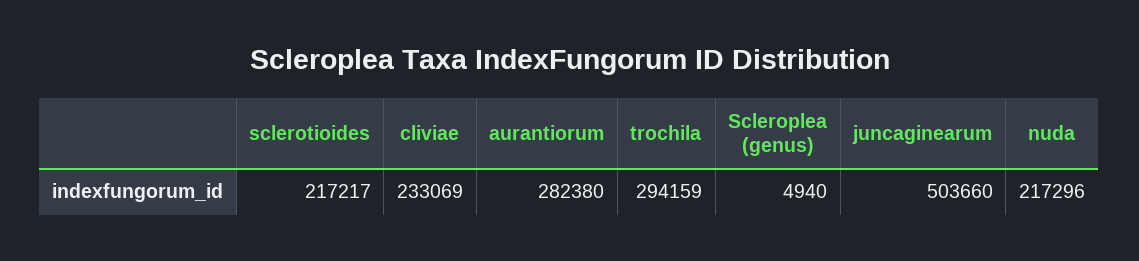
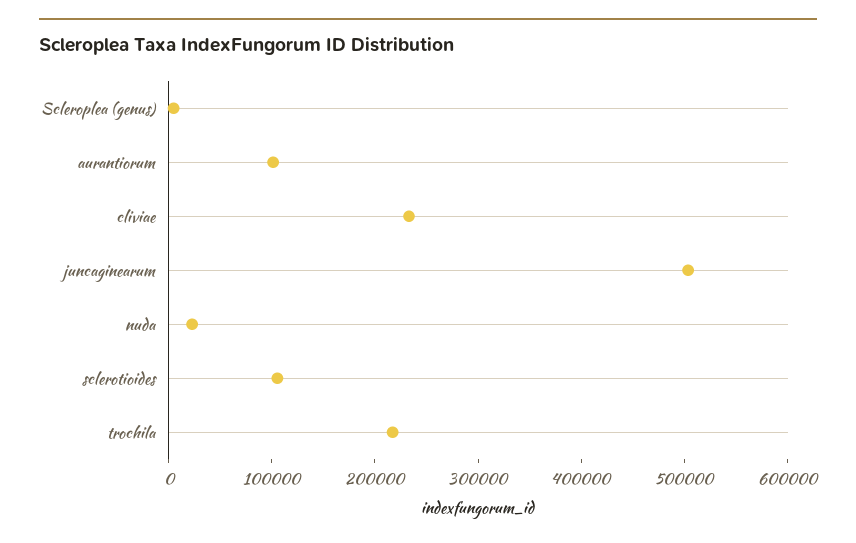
sclerotioides: 217217 -> 100000
aurantiorum: 282380 -> 100000
trochila: 294159 -> 220000
nuda: 217296 -> 20000

